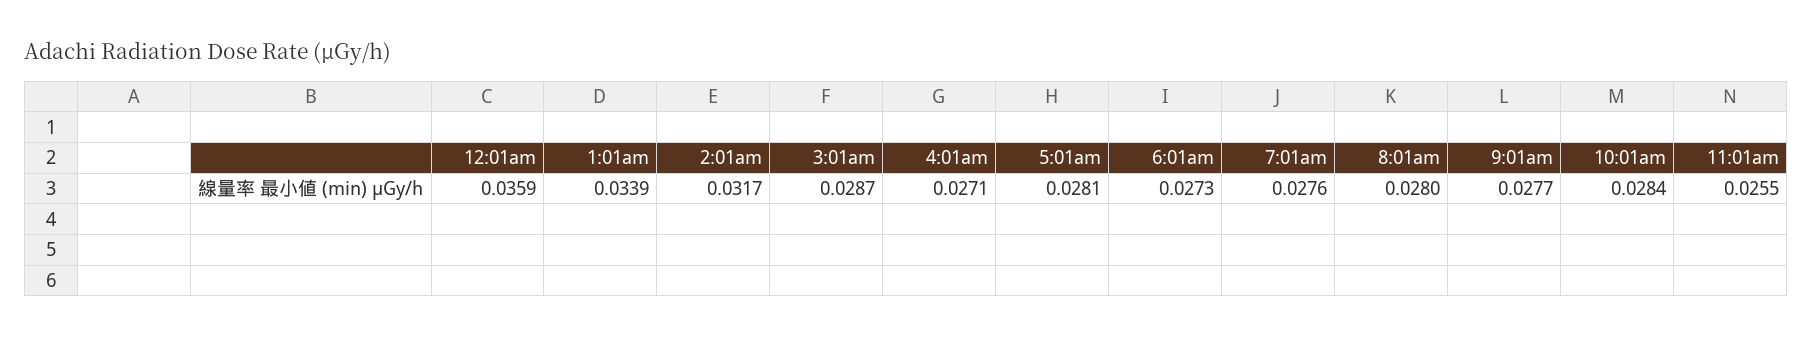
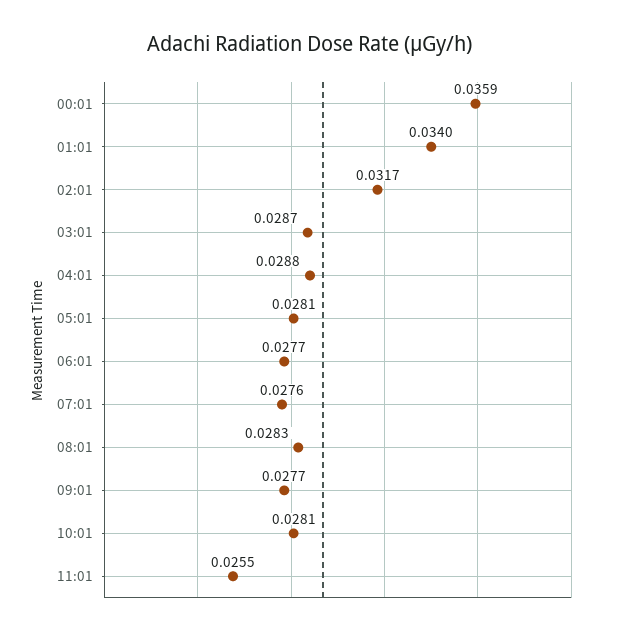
1:01am: 0.0339 -> 0.034
4:01am: 0.0271 -> 0.0288
6:01am: 0.0273 -> 0.0277
8:01am: 0.028 -> 0.0283
10:01am: 0.0284 -> 0.0281

